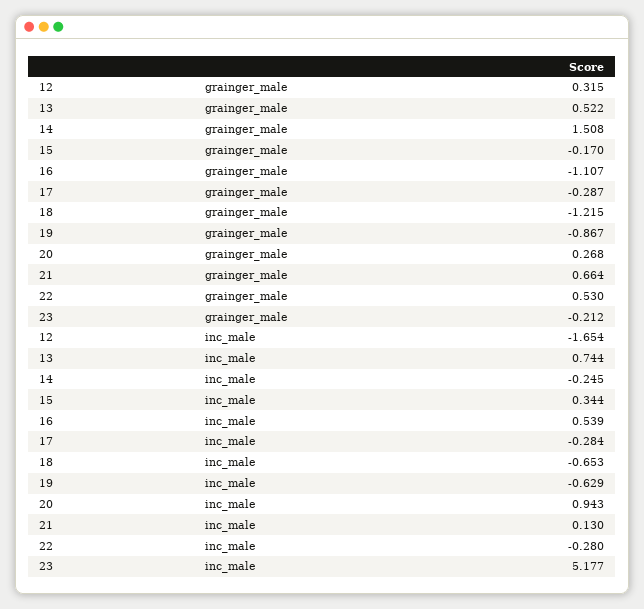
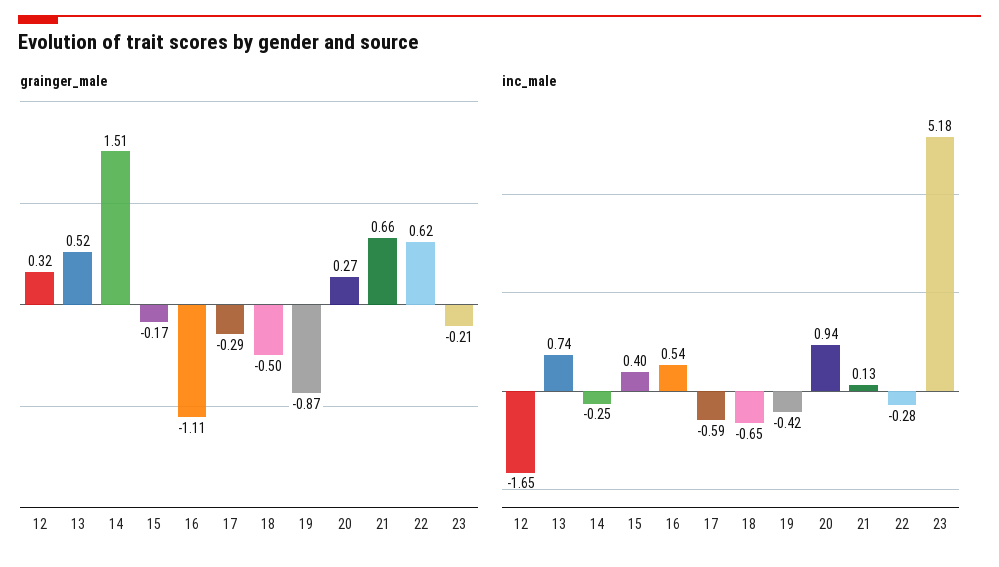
grainger_male, 18: -1.215 -> -0.5
grainger_male, 22: 0.53 -> 0.62
inc_male, 15: 0.344 -> 0.4
inc_male, 17: -0.284 -> -0.59
inc_male, 19: -0.629 -> -0.42

